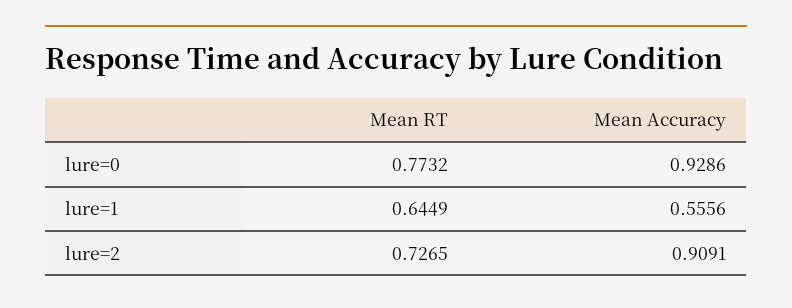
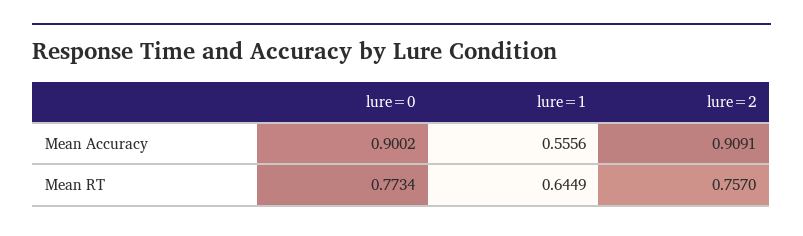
Mean RT, lure=0: 0.7732 -> 0.7734
Mean Accuracy, lure=0: 0.9286 -> 0.9002
Mean RT, lure=2: 0.7265 -> 0.757

